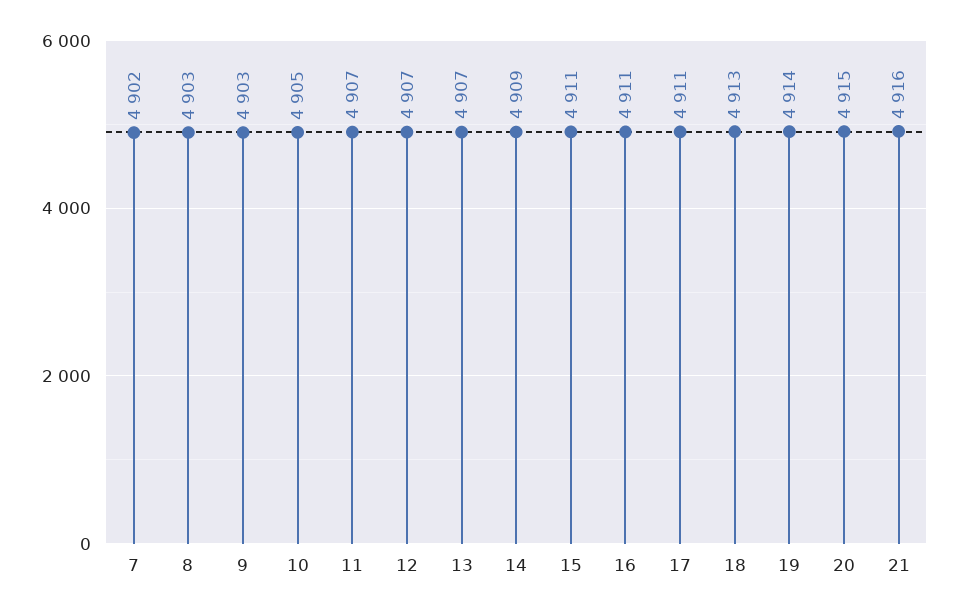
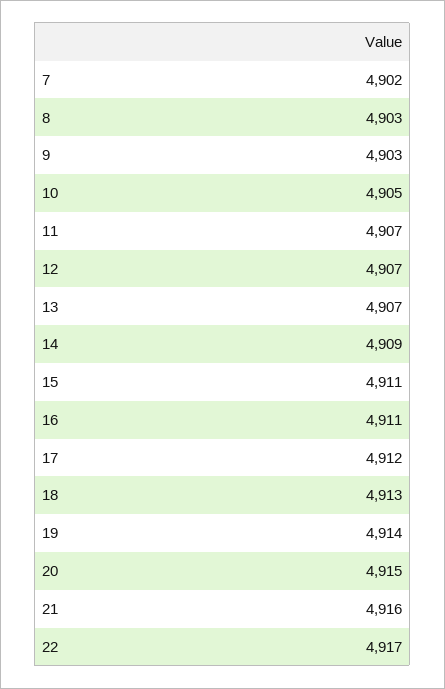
17: 4911 -> 4912
22: none -> 4917

